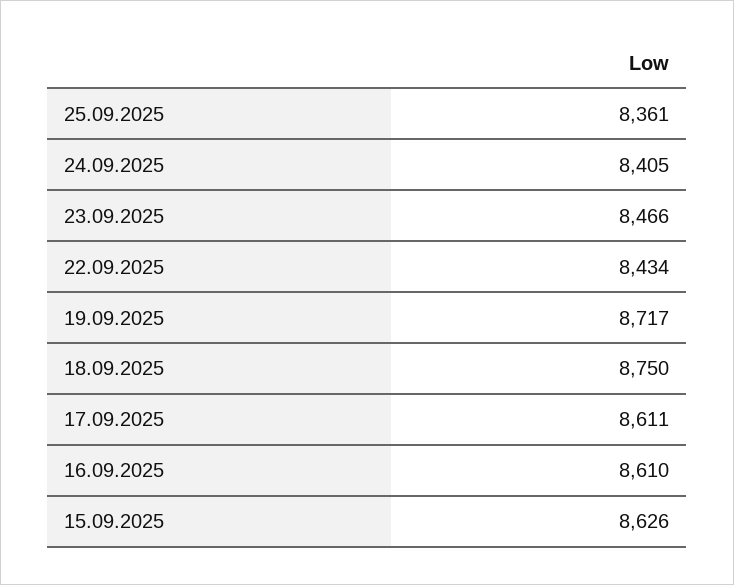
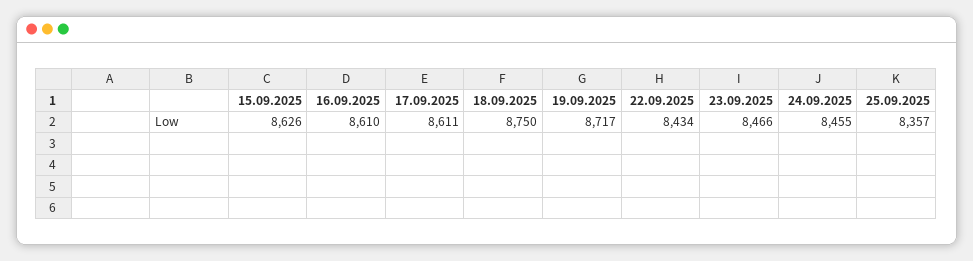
25.09.2025: 8361 -> 8357
24.09.2025: 8405 -> 8455

